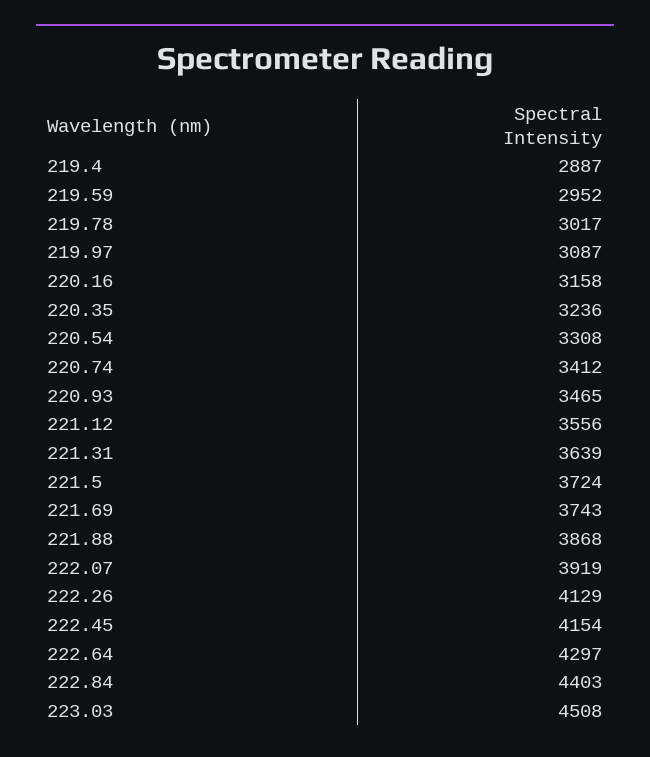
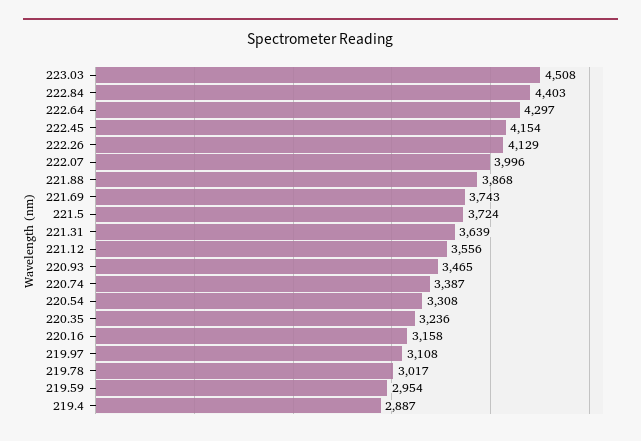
219.59: 2952 -> 2954
219.97: 3087 -> 3108
220.74: 3412 -> 3387
222.07: 3919 -> 3996

